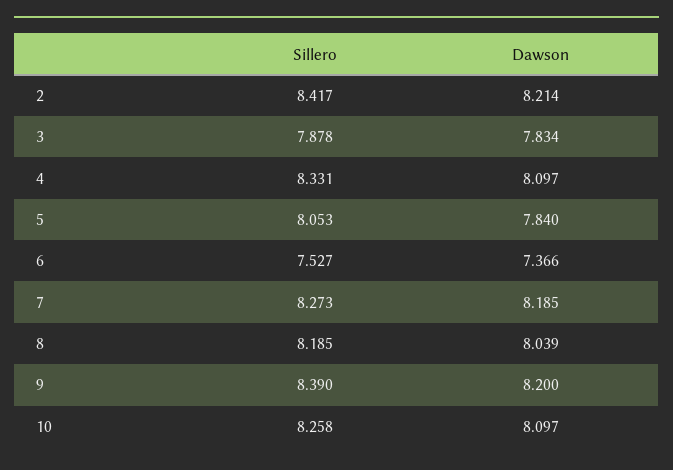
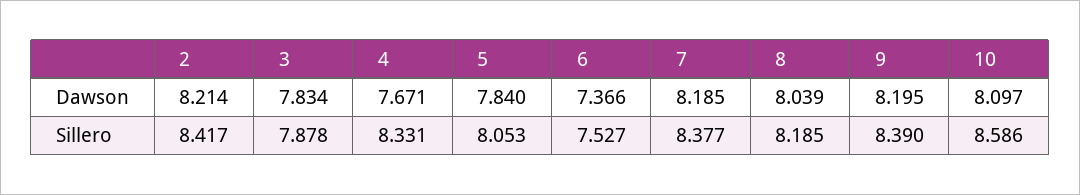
Dawson, 4: 8.097 -> 7.671
Sillero, 7: 8.273 -> 8.377
Dawson, 9: 8.2 -> 8.195
Sillero, 10: 8.258 -> 8.586

